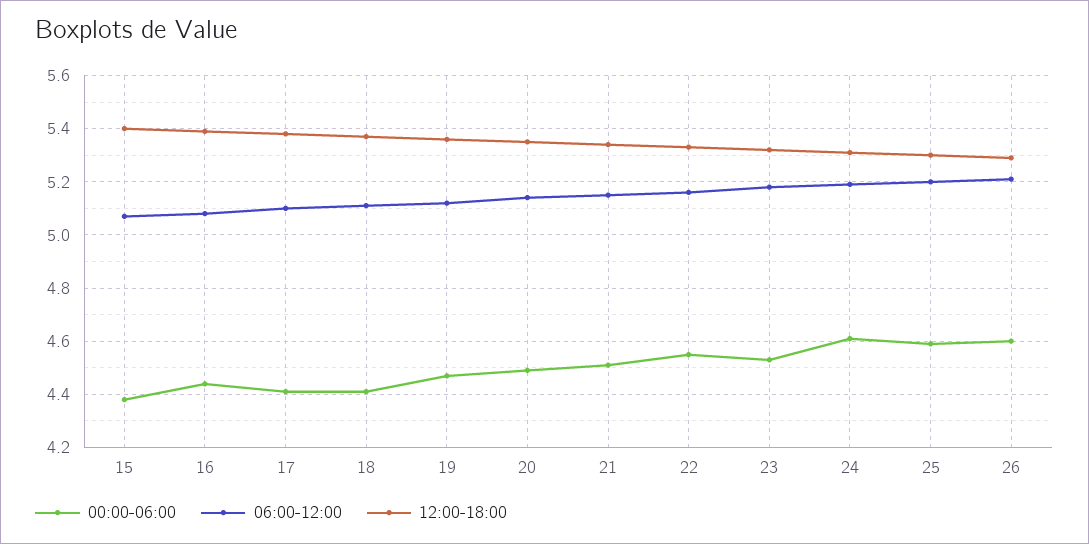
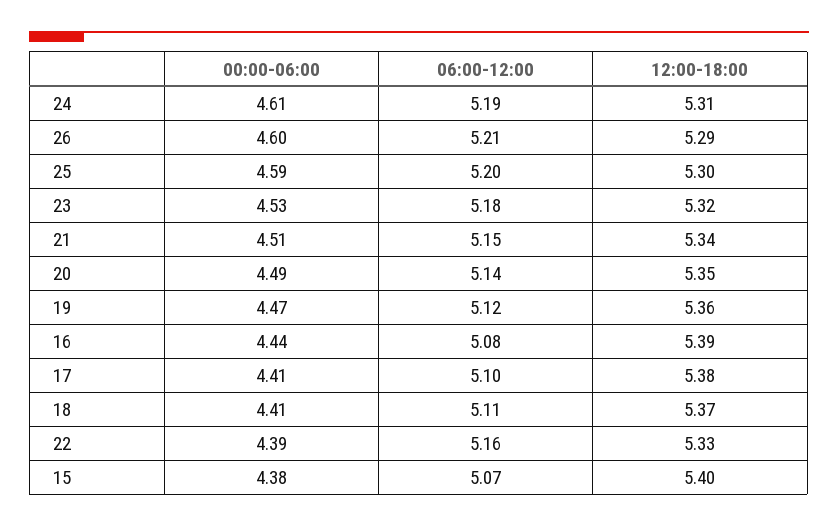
00:00-06:00, 22: 4.55 -> 4.39

